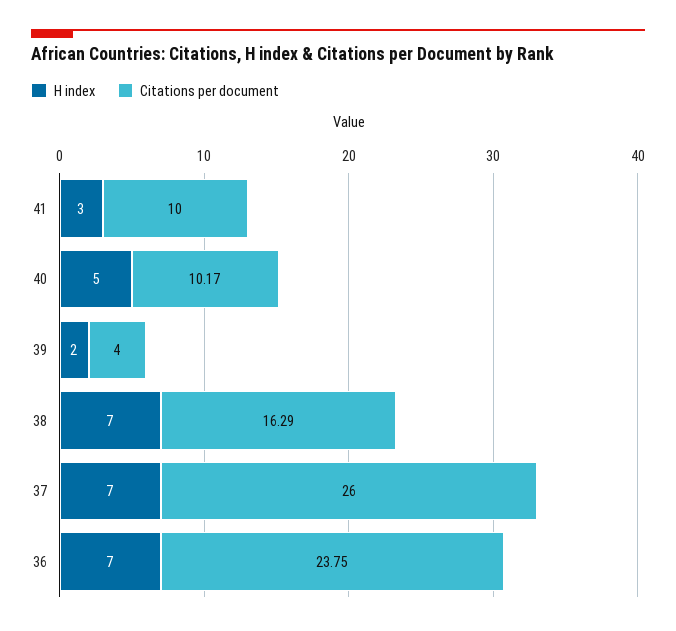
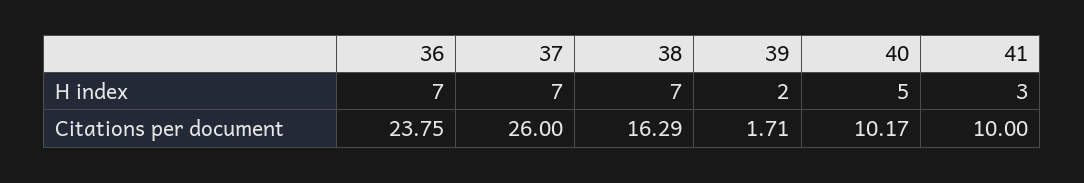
Citations per document, 39: 4 -> 1.71

